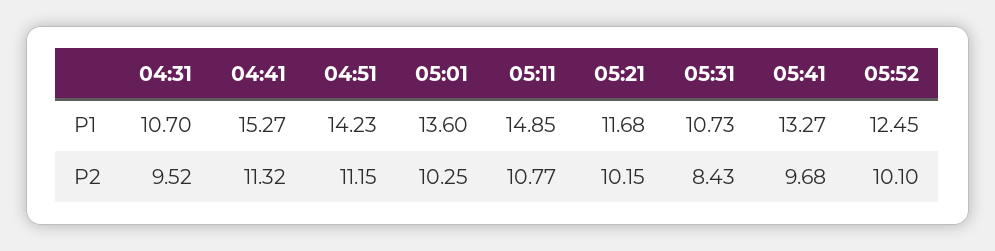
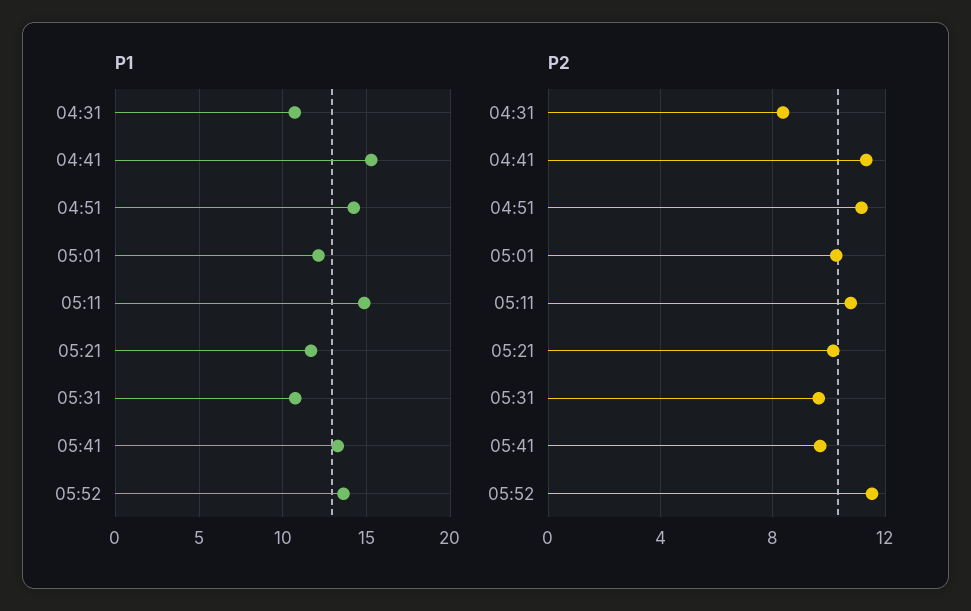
P1, 05:01: 13.6 -> 12
P1, 05:52: 12.45 -> 13.5
P2, 04:31: 9.52 -> 8.5
P2, 05:31: 8.43 -> 9.5
P2, 05:52: 10.1 -> 11.5

